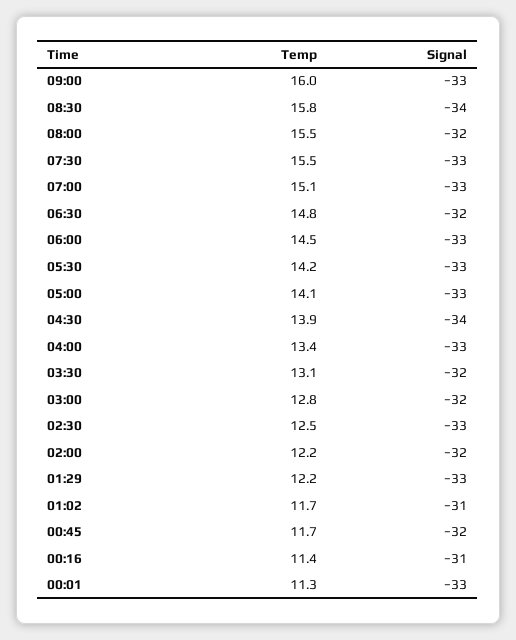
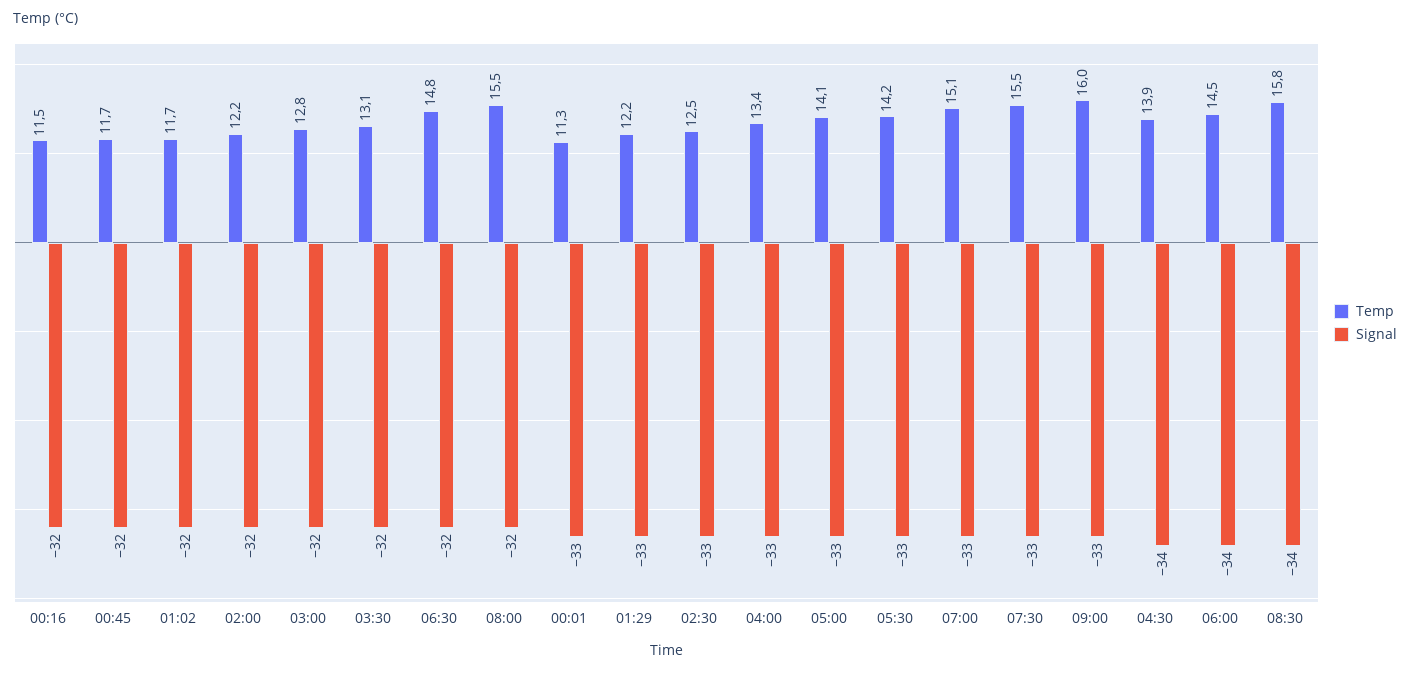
Signal, 06:00: -33 -> -34
Signal, 01:02: -31 -> -32
Temp, 00:16: 11.4 -> 11.5
Signal, 00:16: -31 -> -32

